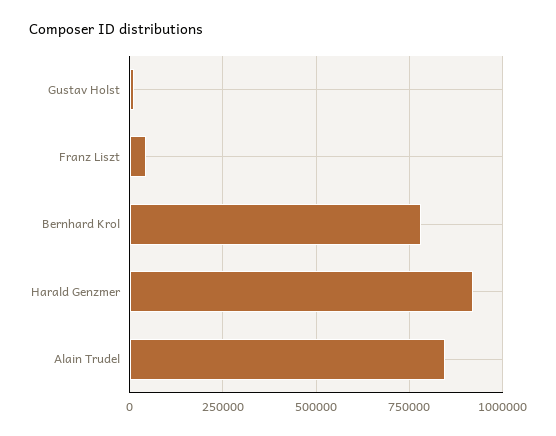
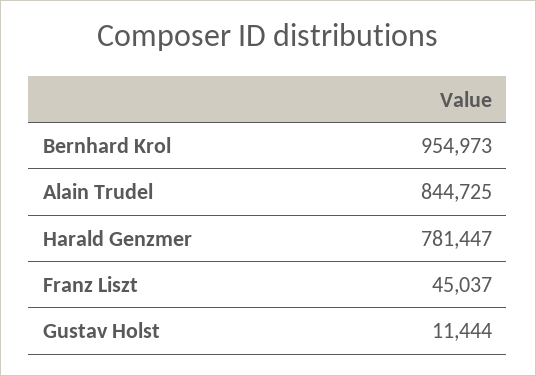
Bernhard Krol: 775000 -> 954973
Harald Genzmer: 925000 -> 781447

